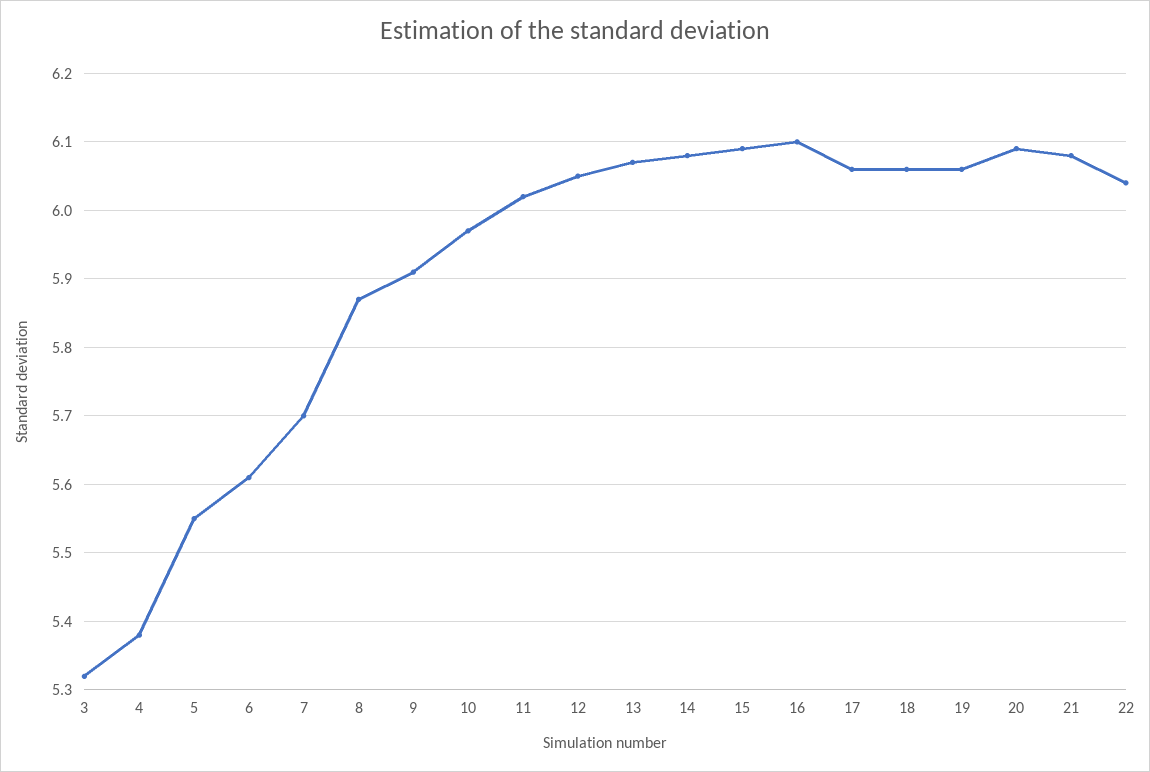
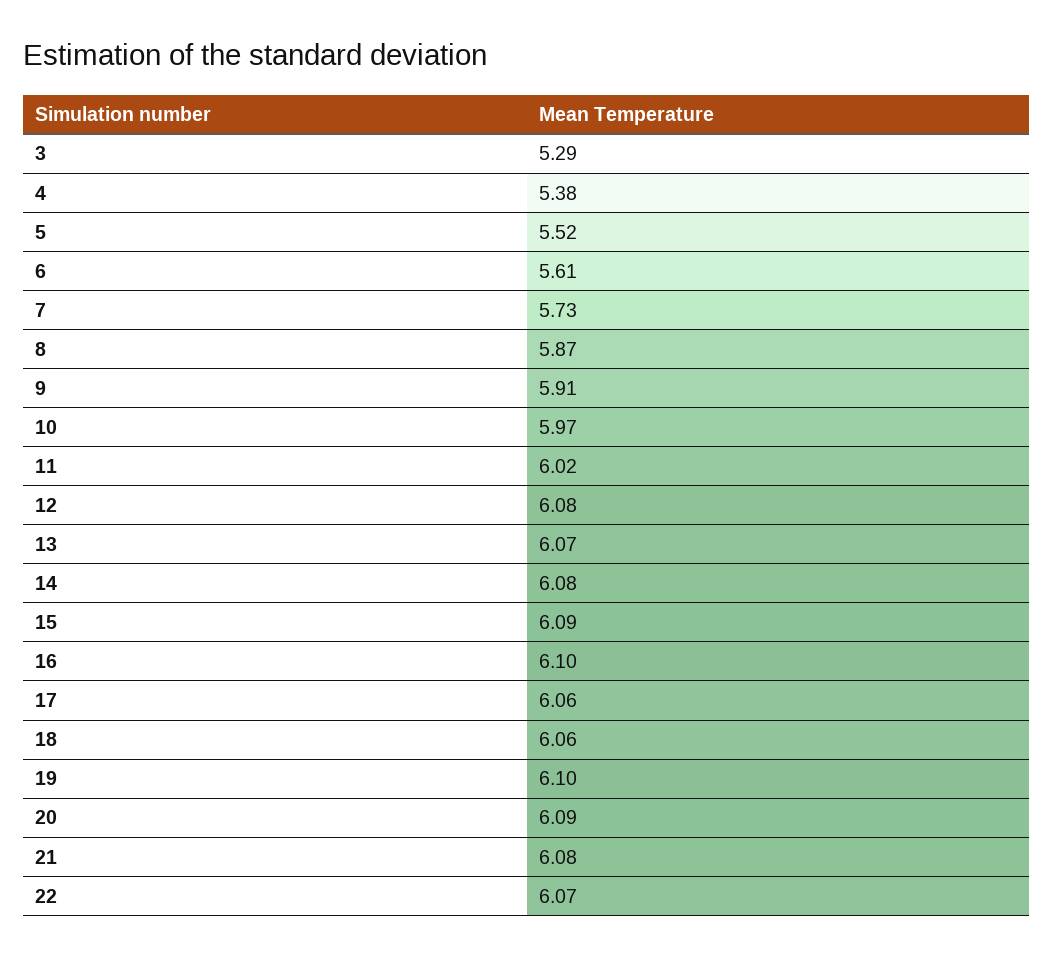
3: 5.32 -> 5.29
5: 5.55 -> 5.52
7: 5.7 -> 5.73
12: 6.05 -> 6.08
19: 6.06 -> 6.1
22: 6.04 -> 6.07

